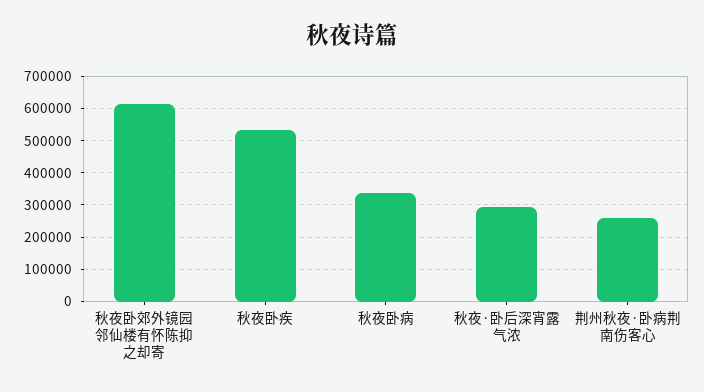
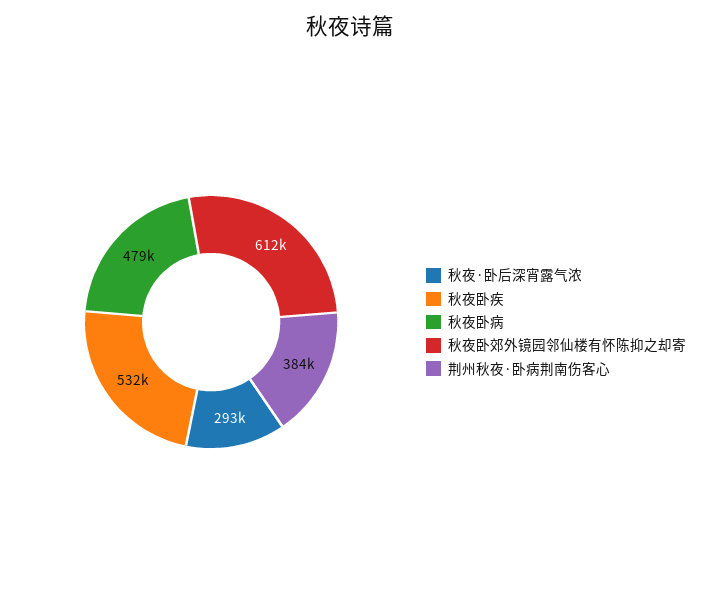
秋夜卧病: 340000 -> 479000
荆州秋夜·卧病荆南伤客心: 260000 -> 384000

